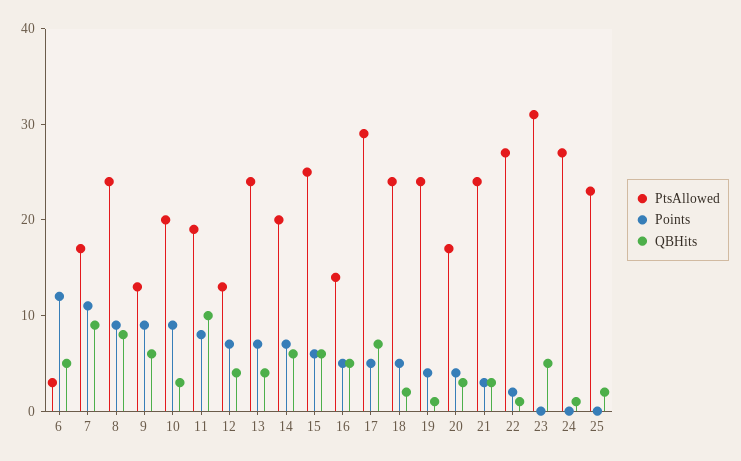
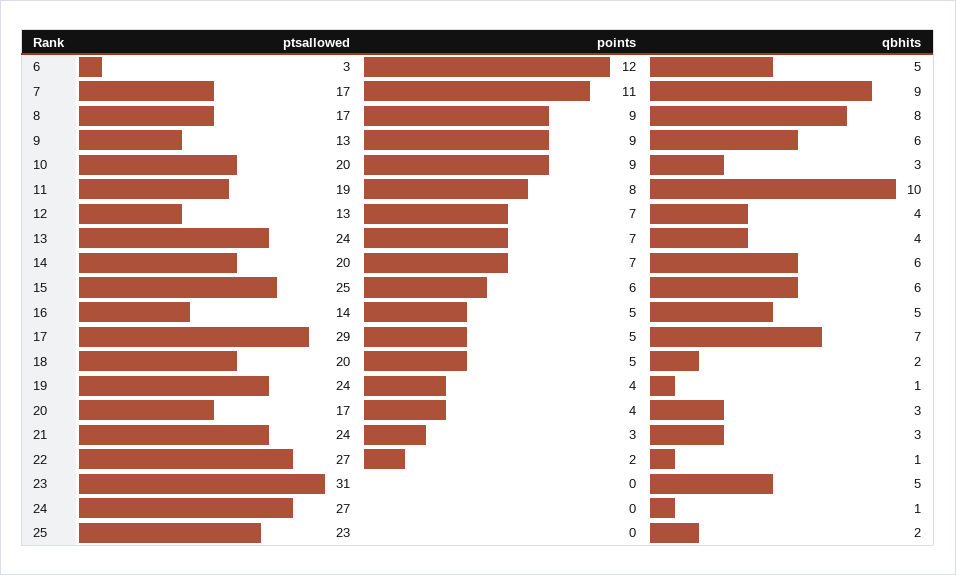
PtsAllowed, 8: 24 -> 17
PtsAllowed, 18: 24 -> 20

